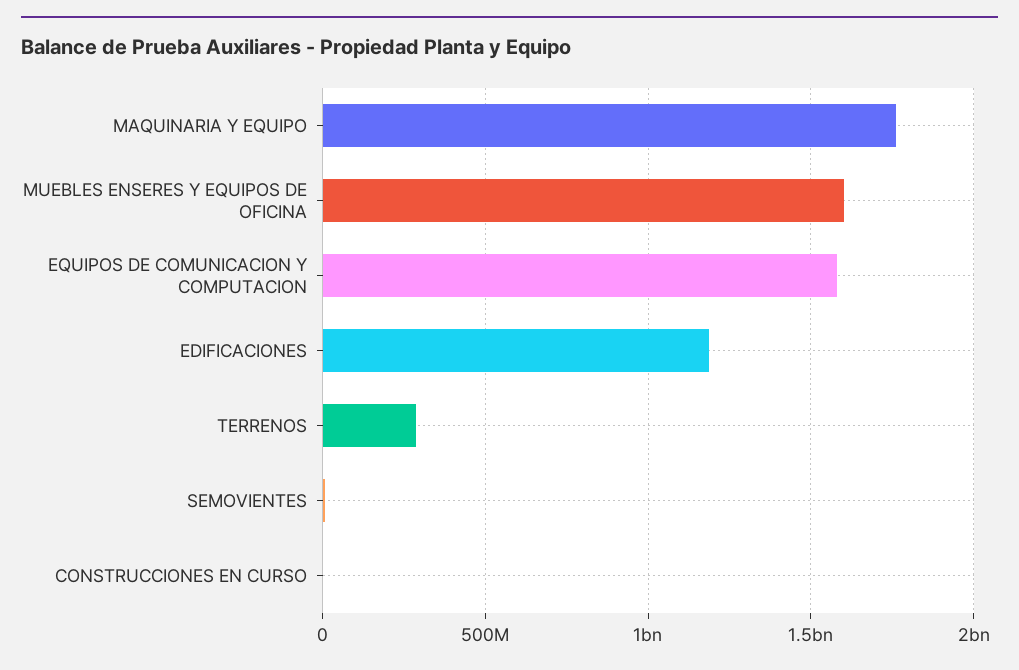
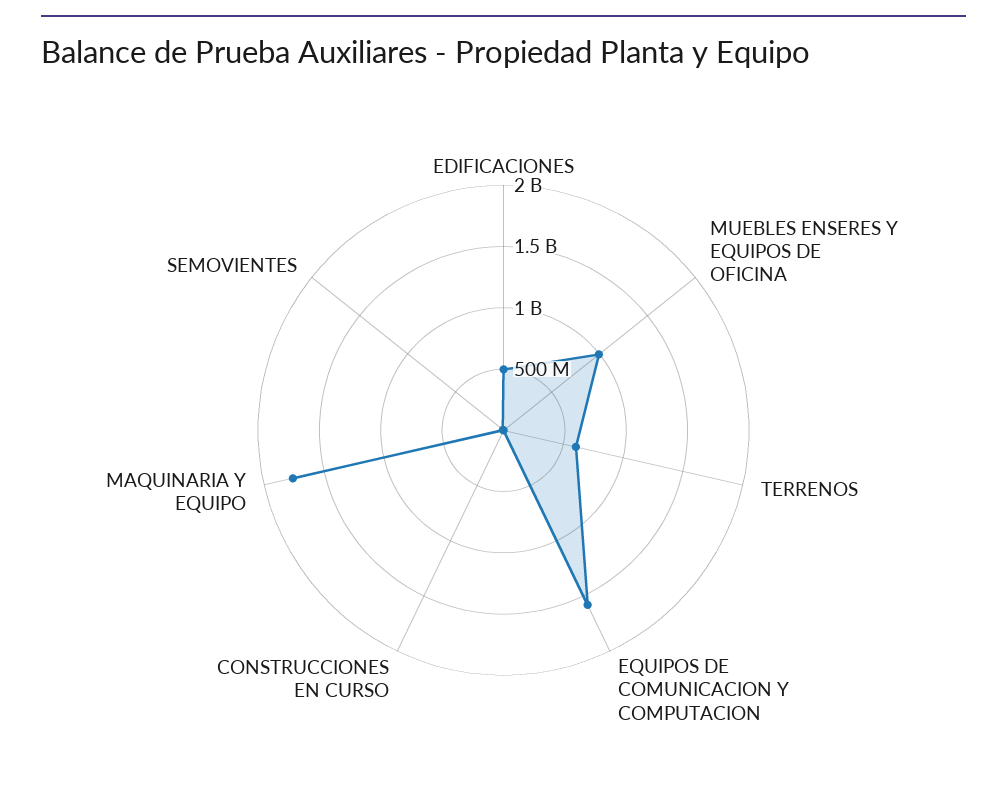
MUEBLES ENSERES Y EQUIPOS DE OFICINA: 1600000000 -> 1000000000
EDIFICACIONES: 1200000000 -> 500000000
TERRENOS: 300000000 -> 600000000

